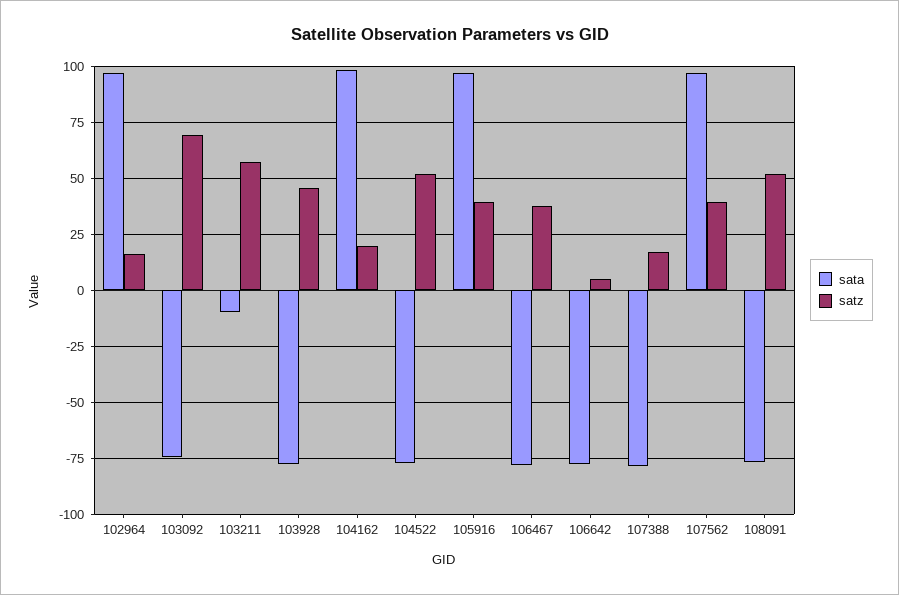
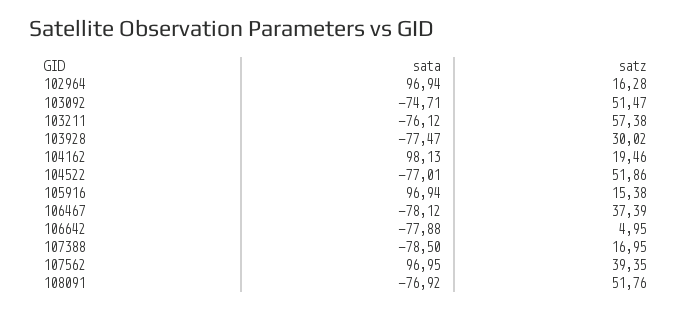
satz, 103092: 70 -> 51.47
sata, 103211: -10 -> -76.12
satz, 103928: 45 -> 30.02
satz, 105916: 40 -> 15.38

